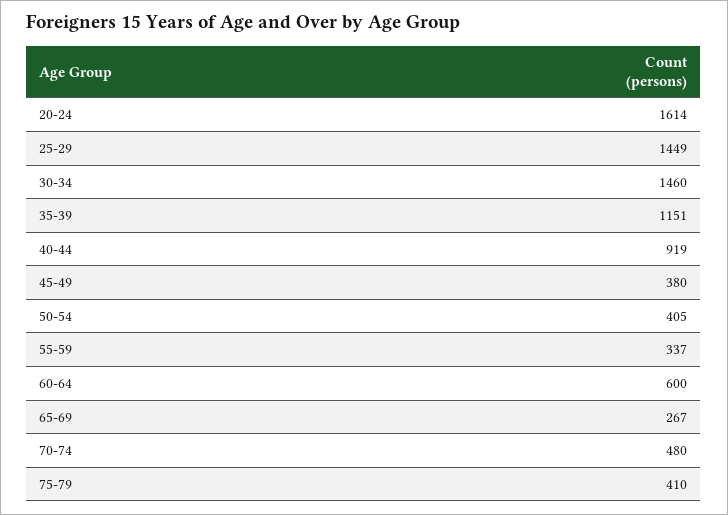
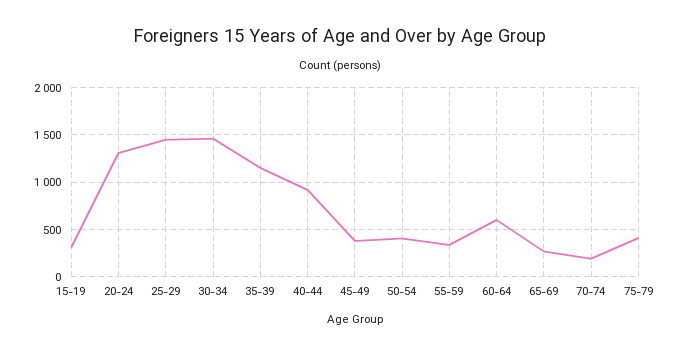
20-24: 1614 -> 1300
70-74: 480 -> 200
15-19: none -> 300

